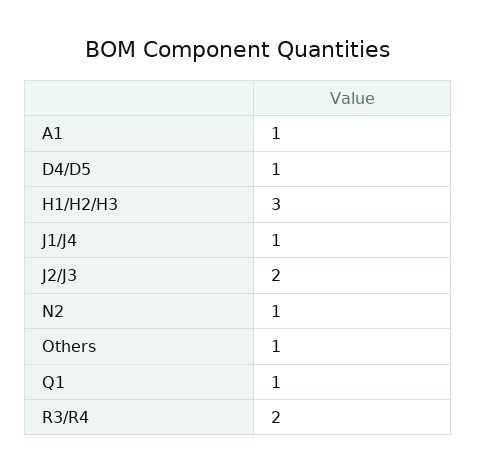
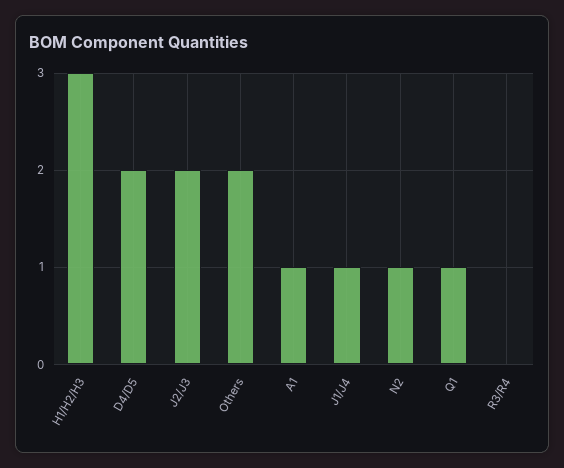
D4/D5: 1 -> 2
Others: 1 -> 2
R3/R4: 2 -> 0

